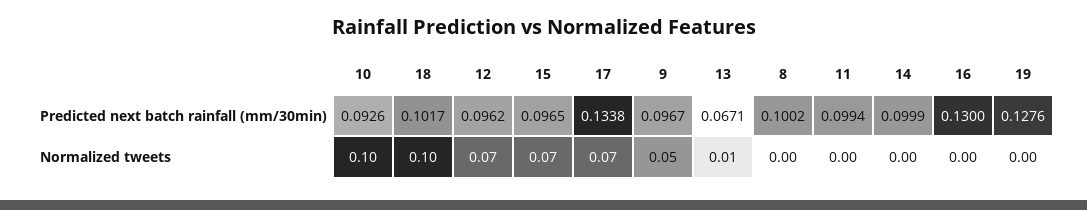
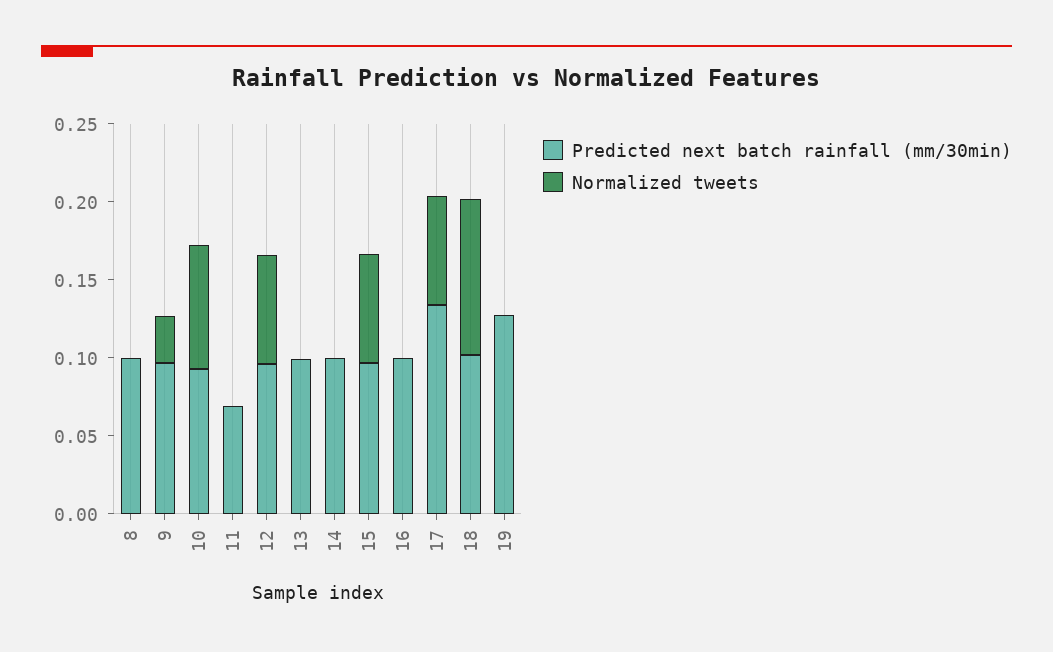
Predicted next batch rainfall (mm/30min), 13: 0.0671 -> 0.1
Predicted next batch rainfall (mm/30min), 11: 0.0994 -> 0.07
Predicted next batch rainfall (mm/30min), 16: 0.13 -> 0.1
Normalized tweets, 10: 0.1 -> 0.08
Normalized tweets, 9: 0.05 -> 0.03
Normalized tweets, 13: 0.01 -> 0

